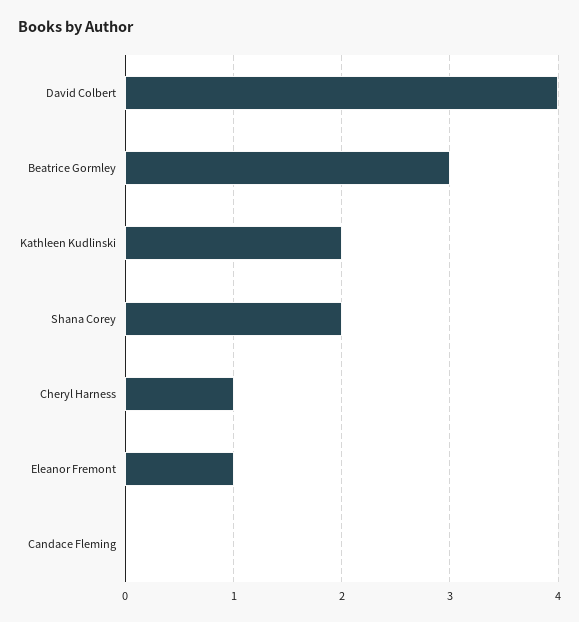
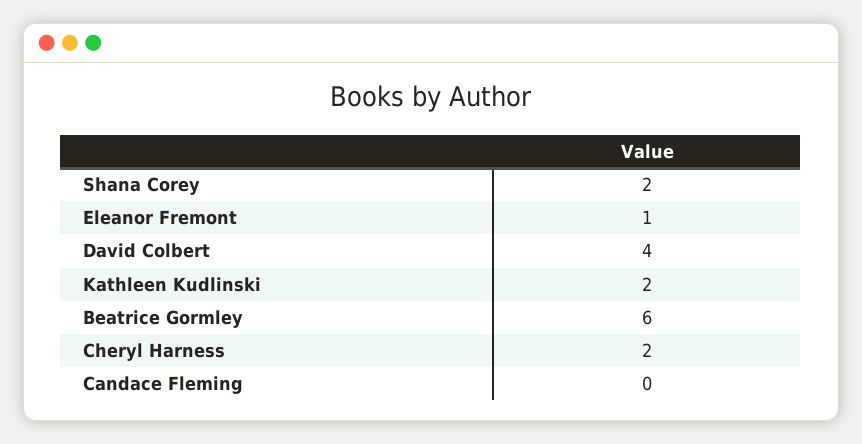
Beatrice Gormley: 3 -> 6
Cheryl Harness: 1 -> 2

